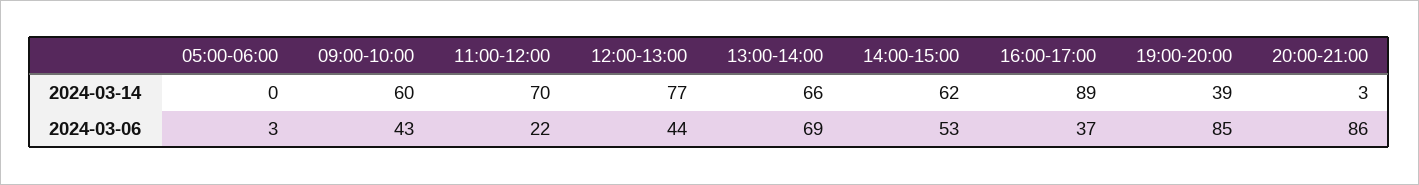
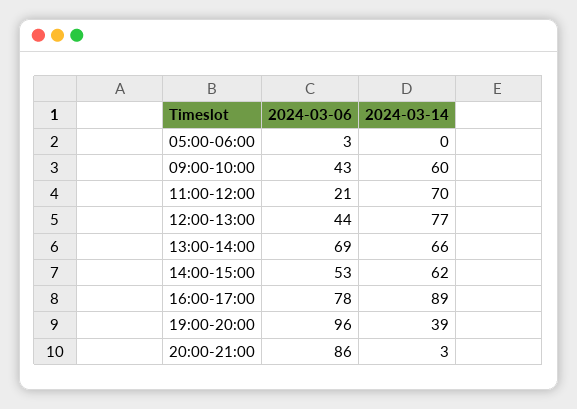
11:00-12:00, 2024-03-06: 22 -> 21
16:00-17:00, 2024-03-06: 37 -> 78
19:00-20:00, 2024-03-06: 85 -> 96

